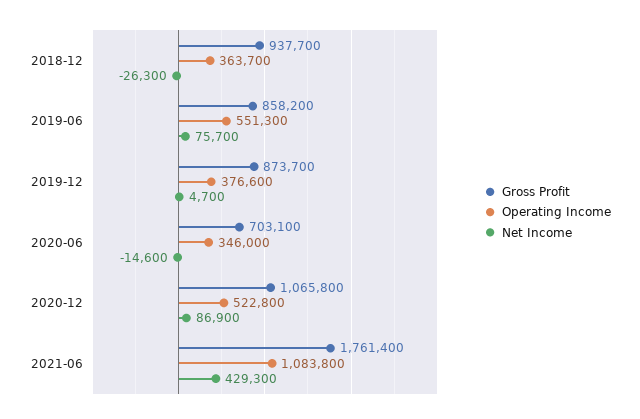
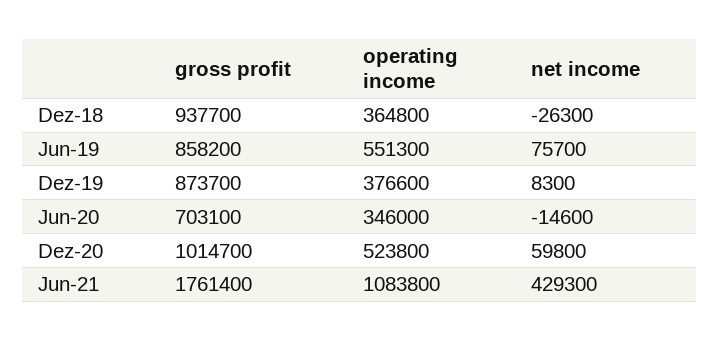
Operating Income, 2018-12: 363700 -> 364800
Net Income, 2019-12: 4700 -> 8300
Gross Profit, 2020-12: 1065800 -> 1014700
Operating Income, 2020-12: 522800 -> 523800
Net Income, 2020-12: 86900 -> 59800

